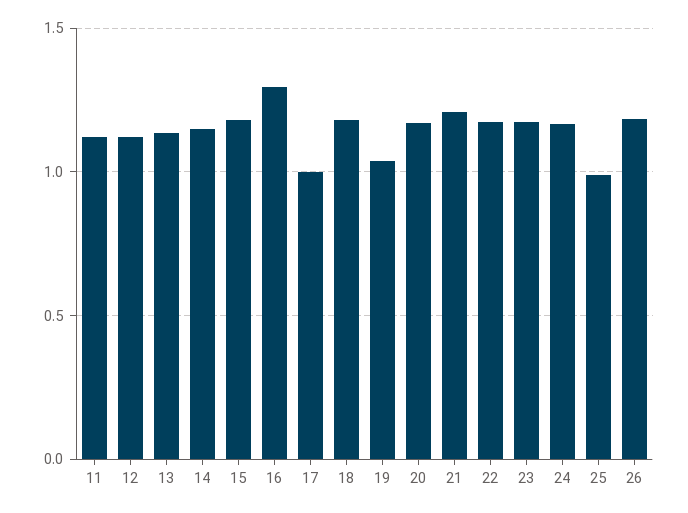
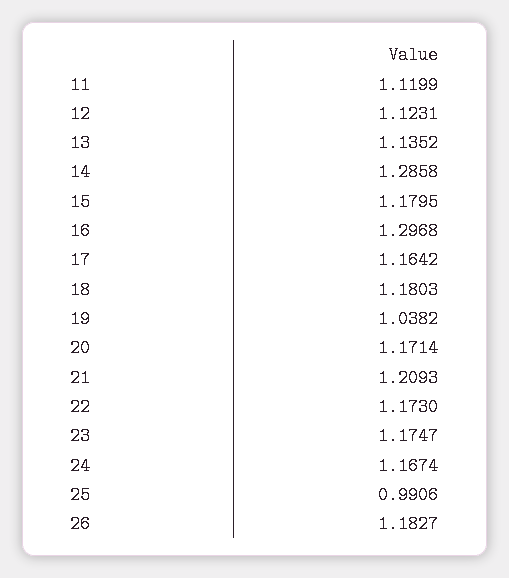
14: 1.15 -> 1.2858
17: 1 -> 1.1642

